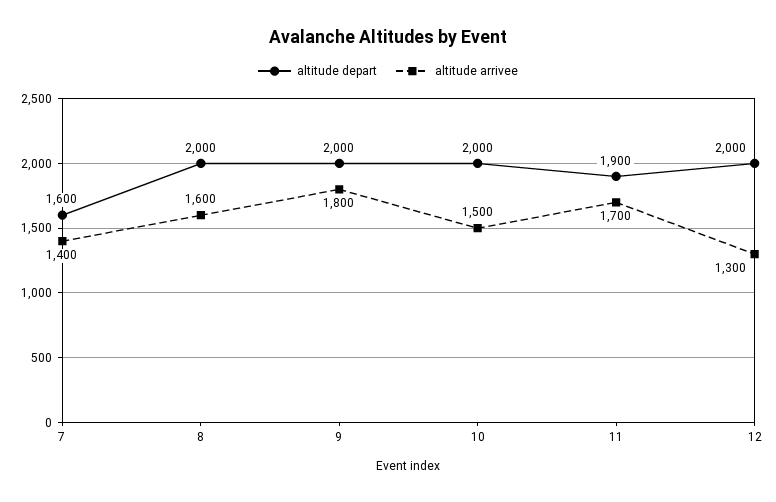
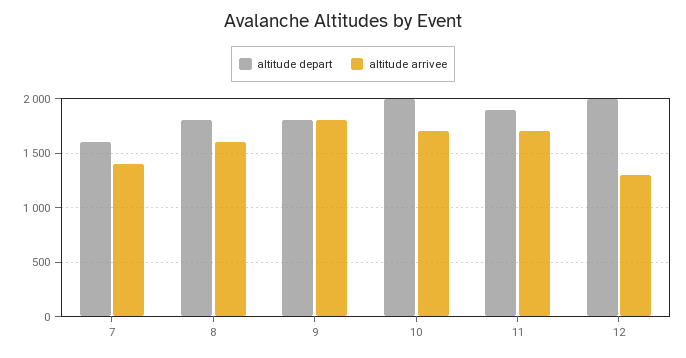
altitude depart, 8: 2000 -> 1800
altitude depart, 9: 2000 -> 1800
altitude arrivee, 10: 1500 -> 1700

